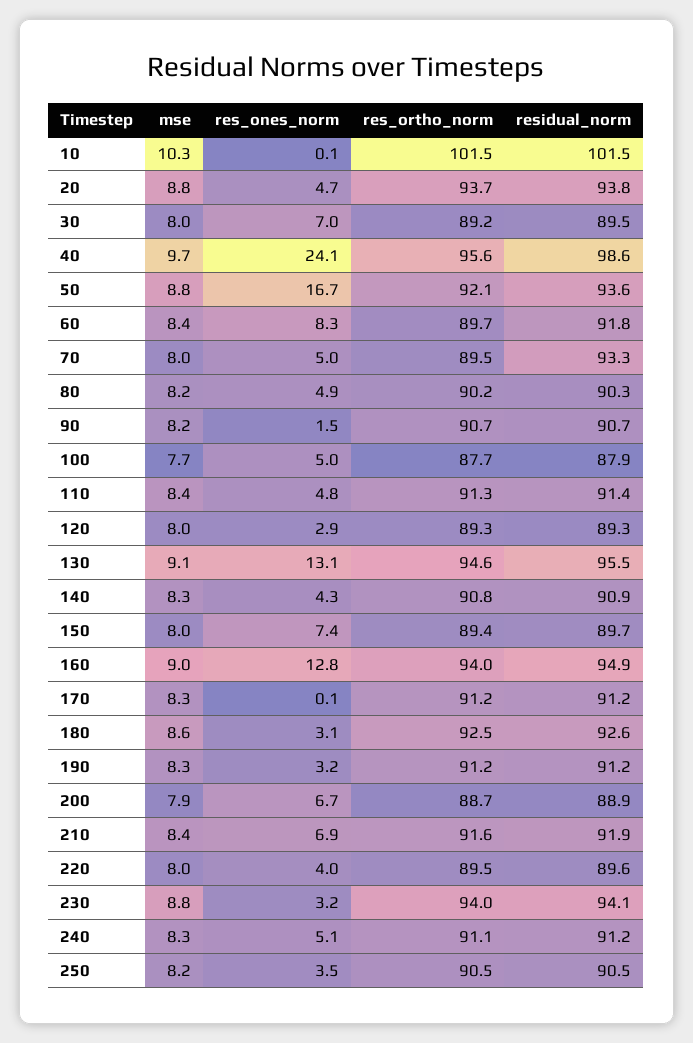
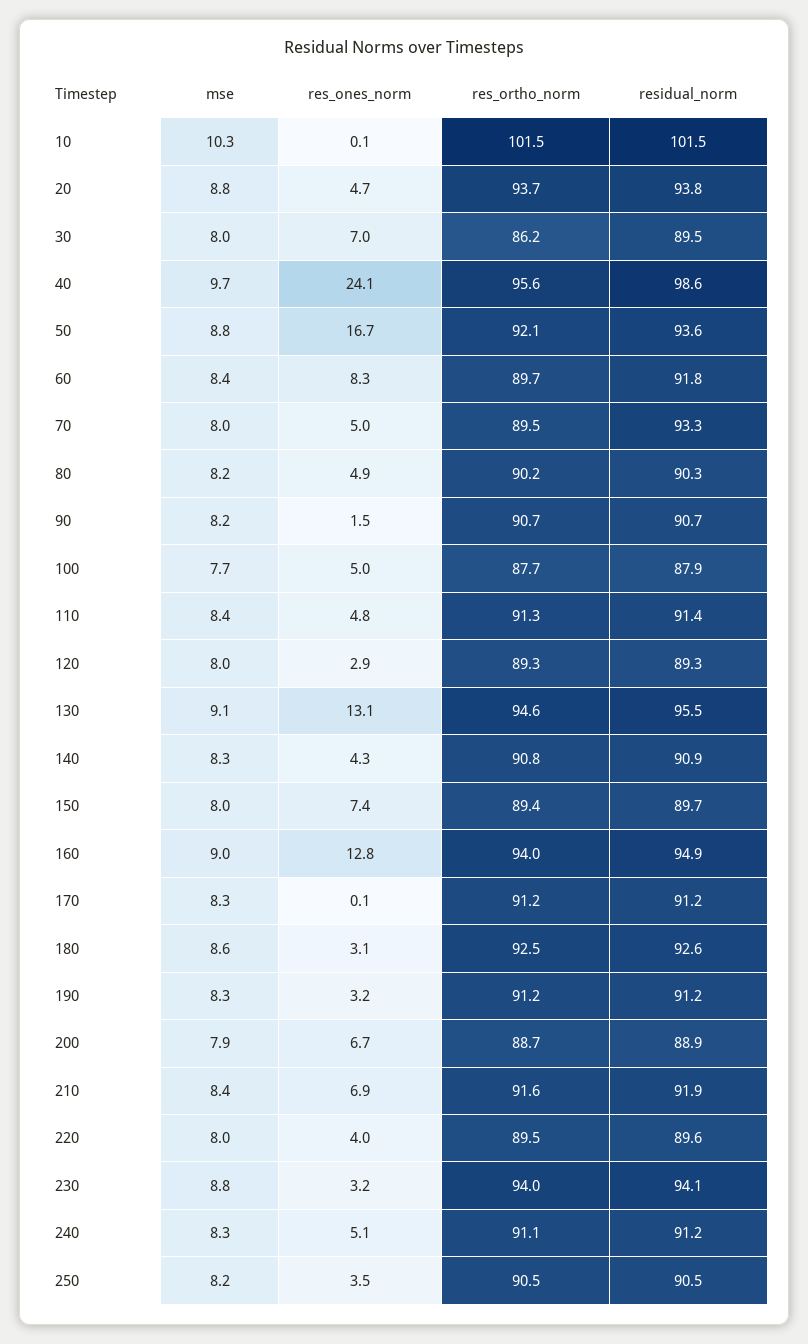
res_ortho_norm, 30: 89.2 -> 86.2

